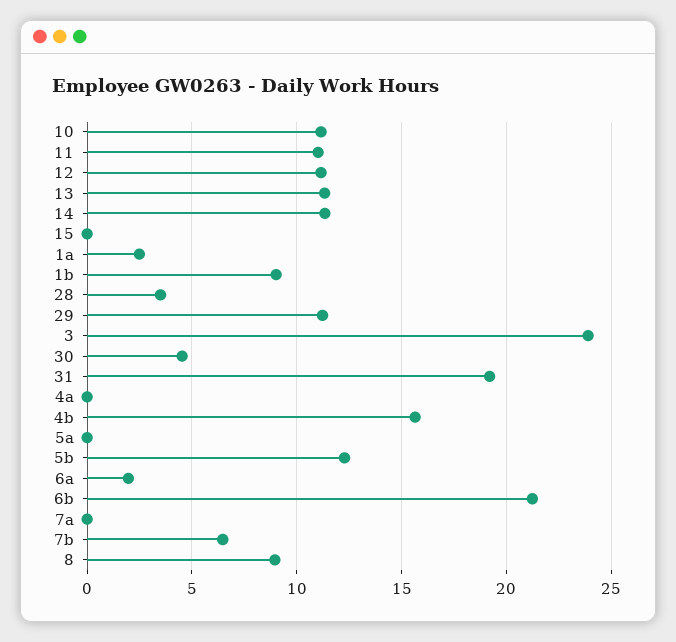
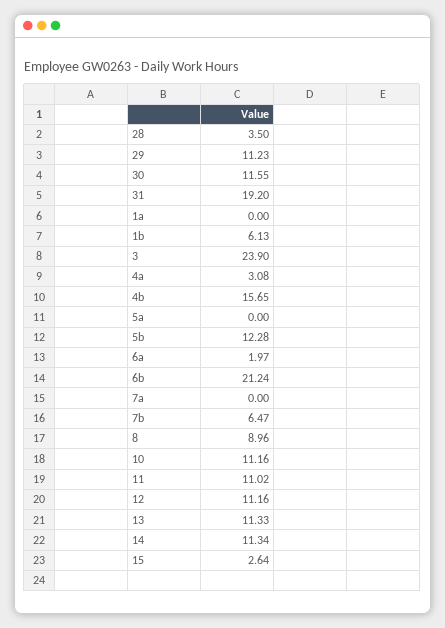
15: 0 -> 2.64
1a: 2.5 -> 0
1b: 9 -> 6.13
30: 4.5 -> 11.55
4a: 0 -> 3.08

